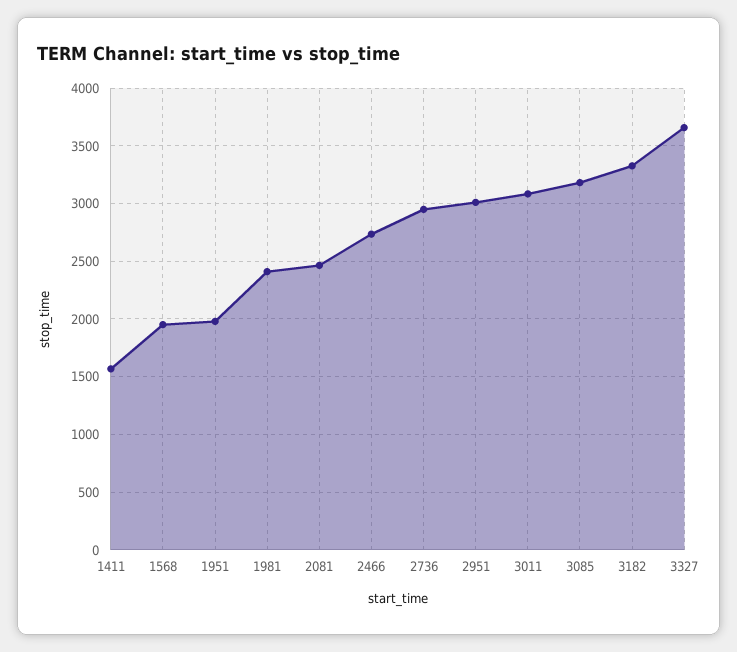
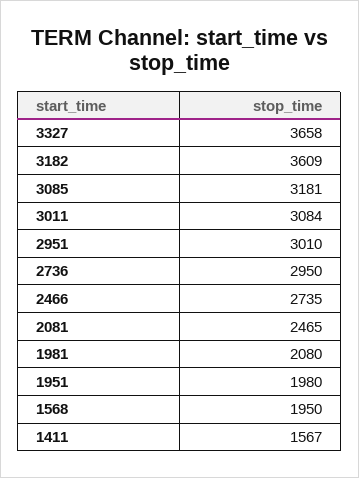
1981: 2400 -> 2080
3182: 3300 -> 3609

